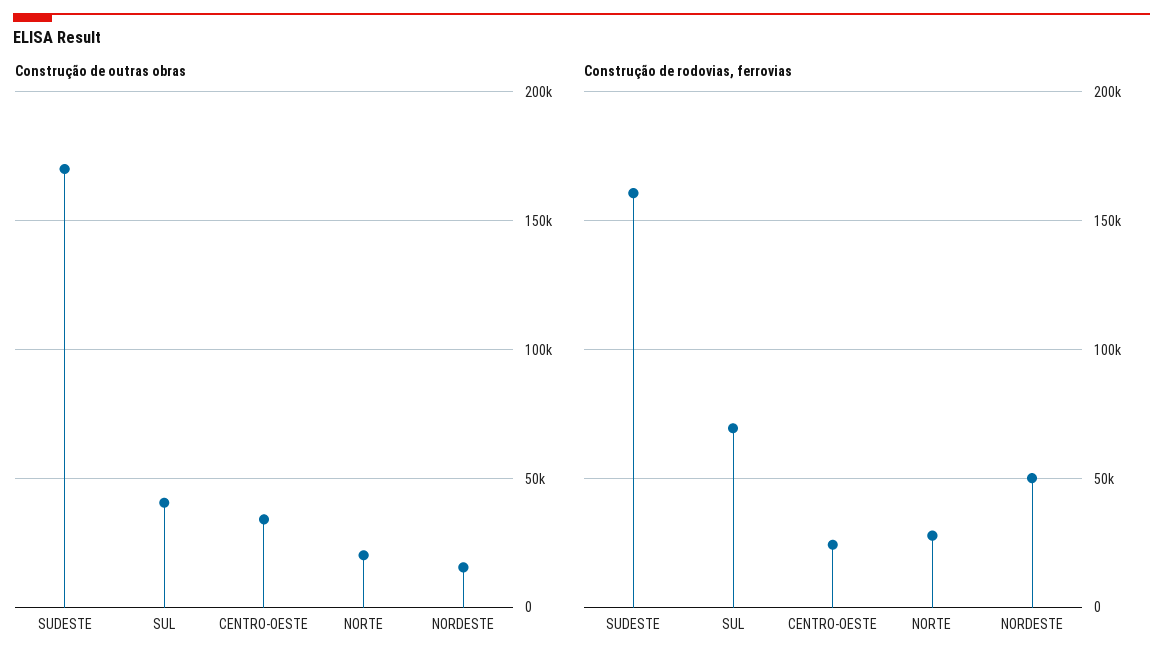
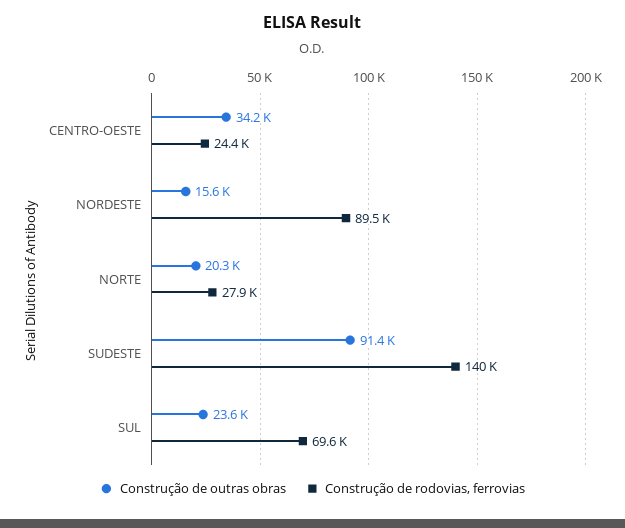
Construção de outras obras, SUDESTE: 170000 -> 91400
Construção de outras obras, SUL: 40000 -> 23600
Construção de rodovias, ferrovias, SUDESTE: 160000 -> 140000
Construção de rodovias, ferrovias, NORDESTE: 50000 -> 89500

